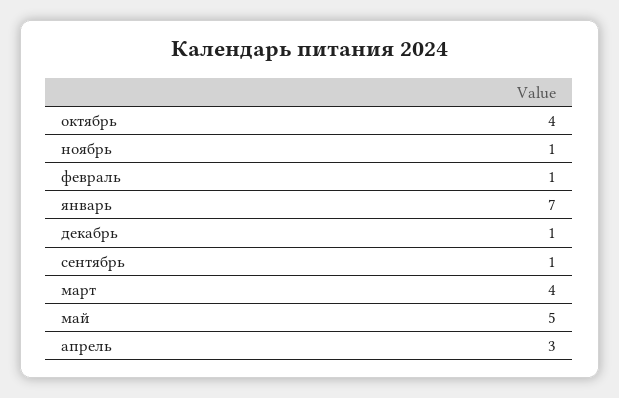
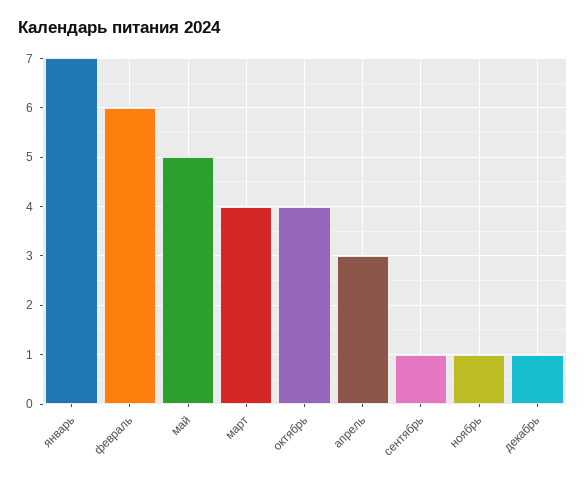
февраль: 1 -> 6

